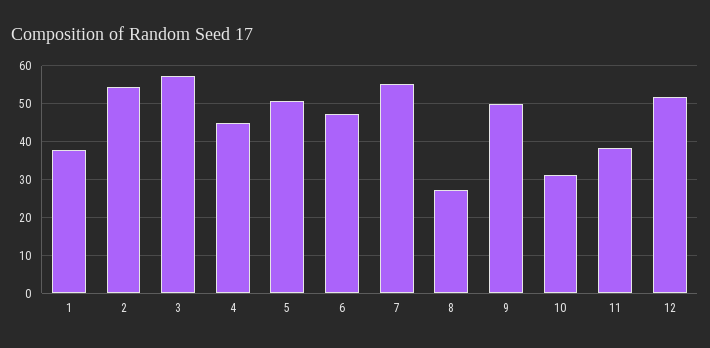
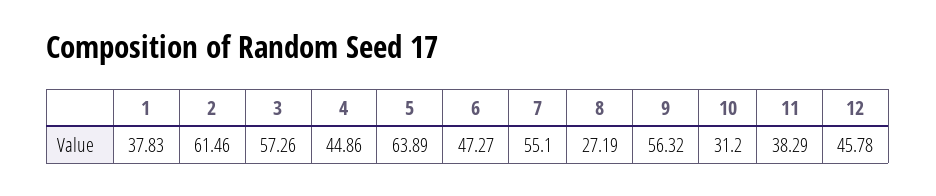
2: 54 -> 61.46
5: 50 -> 63.89
9: 50 -> 56.32
12: 52 -> 45.78

